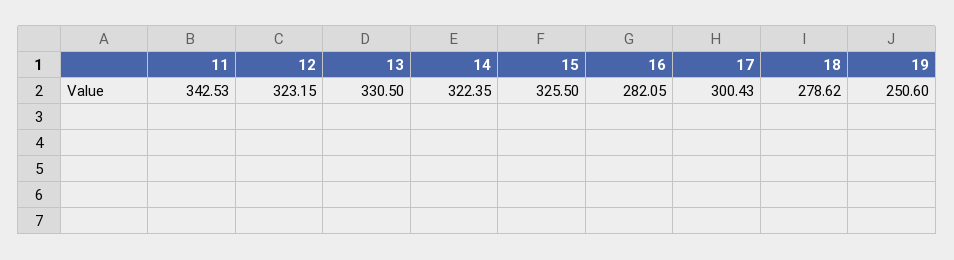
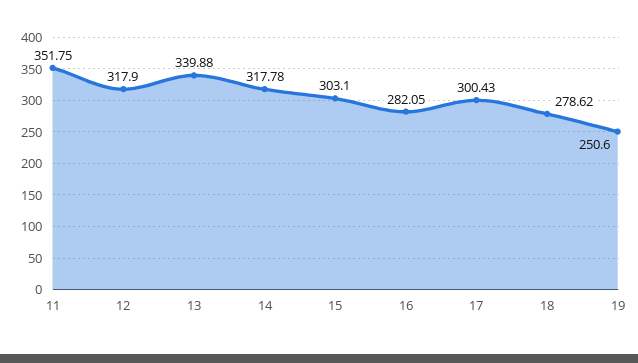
11: 342.53 -> 351.75
12: 323.15 -> 317.9
13: 330.5 -> 339.88
14: 322.35 -> 317.78
15: 325.5 -> 303.1

